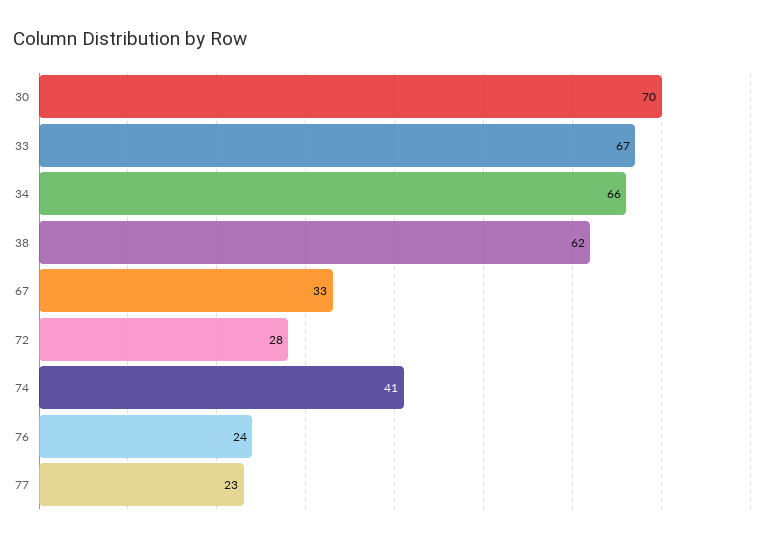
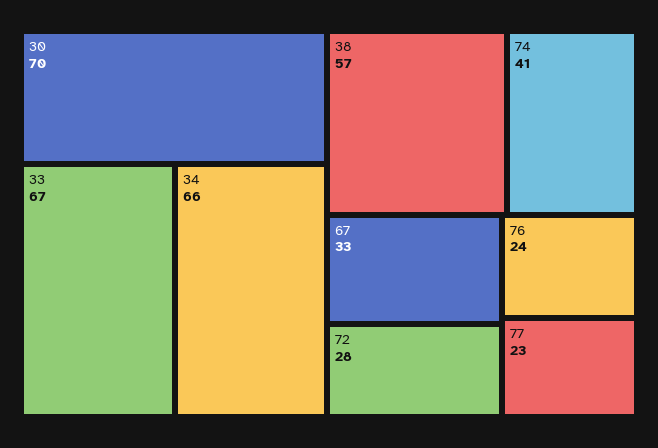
38: 62 -> 57

